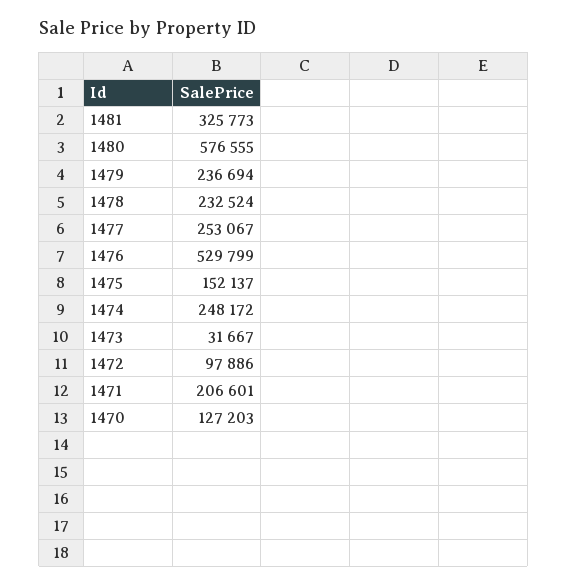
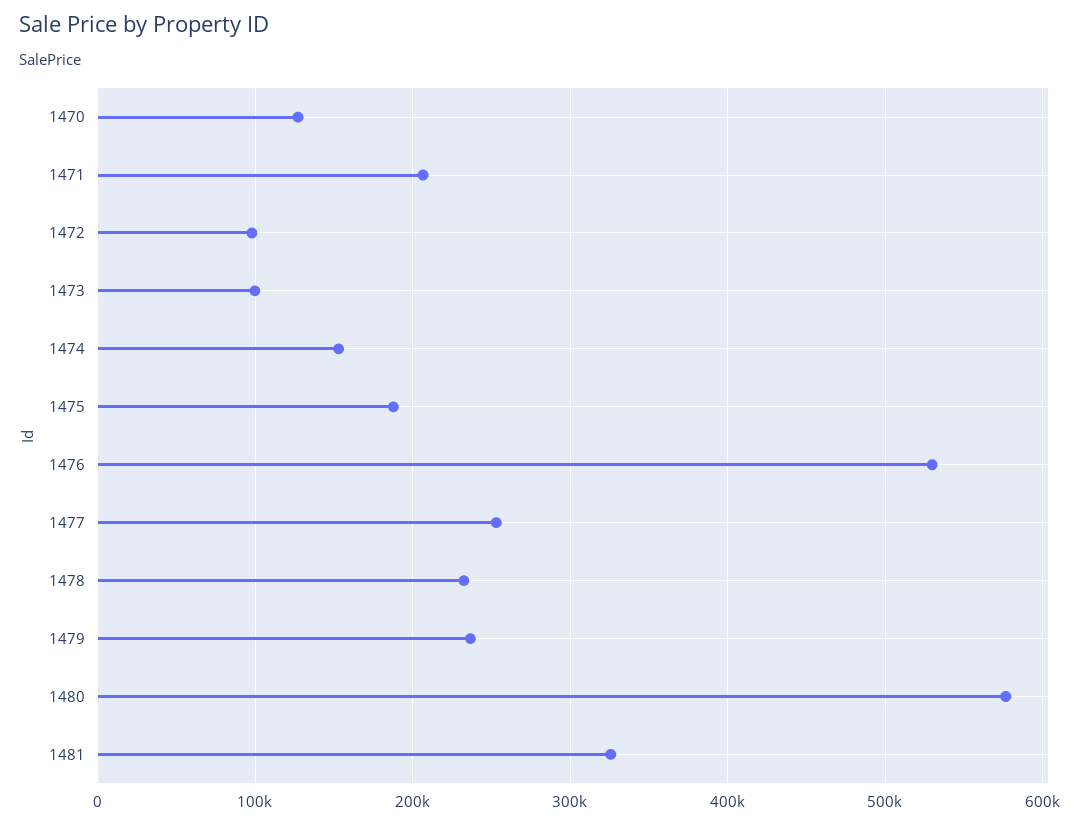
1475: 152137 -> 190000
1474: 248172 -> 150000
1473: 31667 -> 100000

